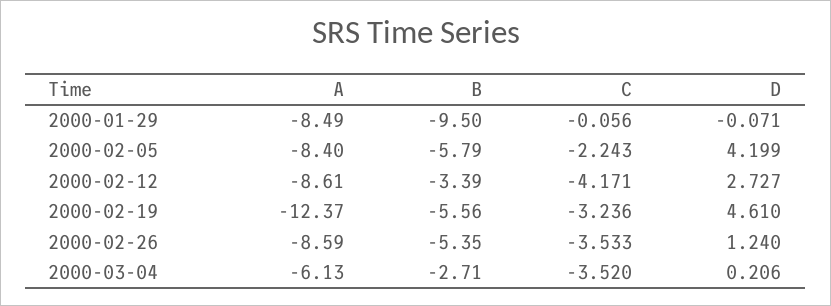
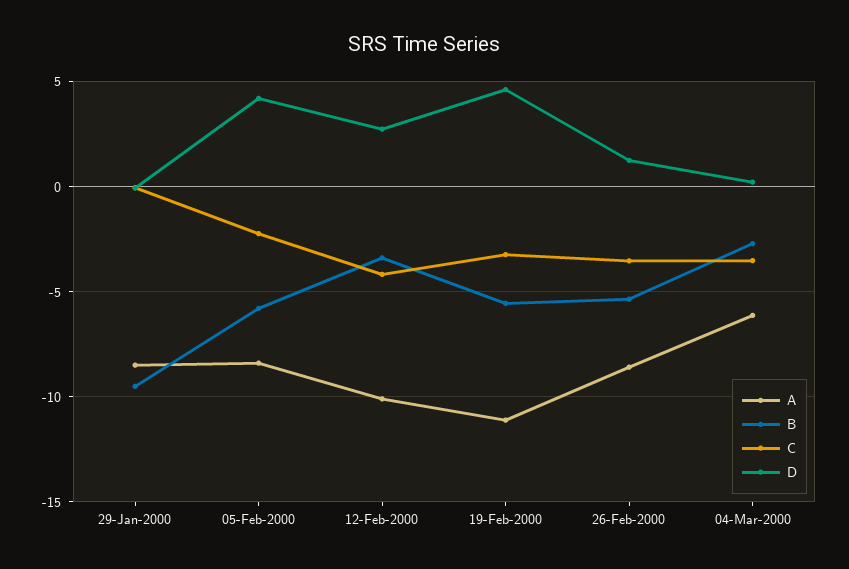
A, 2000-02-12: -8.61 -> -10
A, 2000-02-19: -12.37 -> -11

